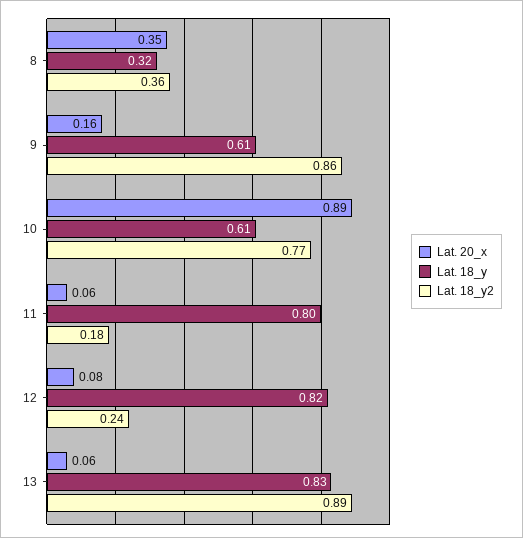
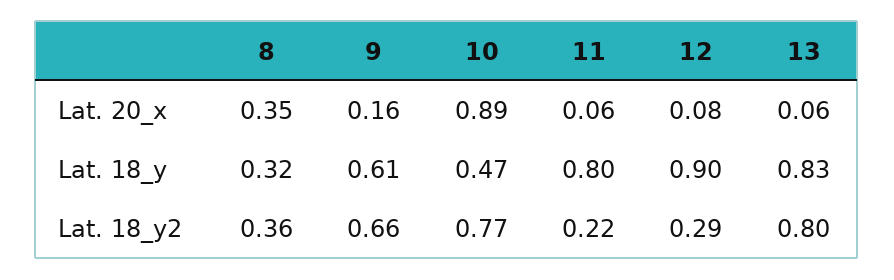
Lat. 18_y2, 9: 0.86 -> 0.66
Lat. 18_y, 10: 0.61 -> 0.47
Lat. 18_y2, 11: 0.18 -> 0.22
Lat. 18_y, 12: 0.82 -> 0.9
Lat. 18_y2, 12: 0.24 -> 0.29
Lat. 18_y2, 13: 0.89 -> 0.8

